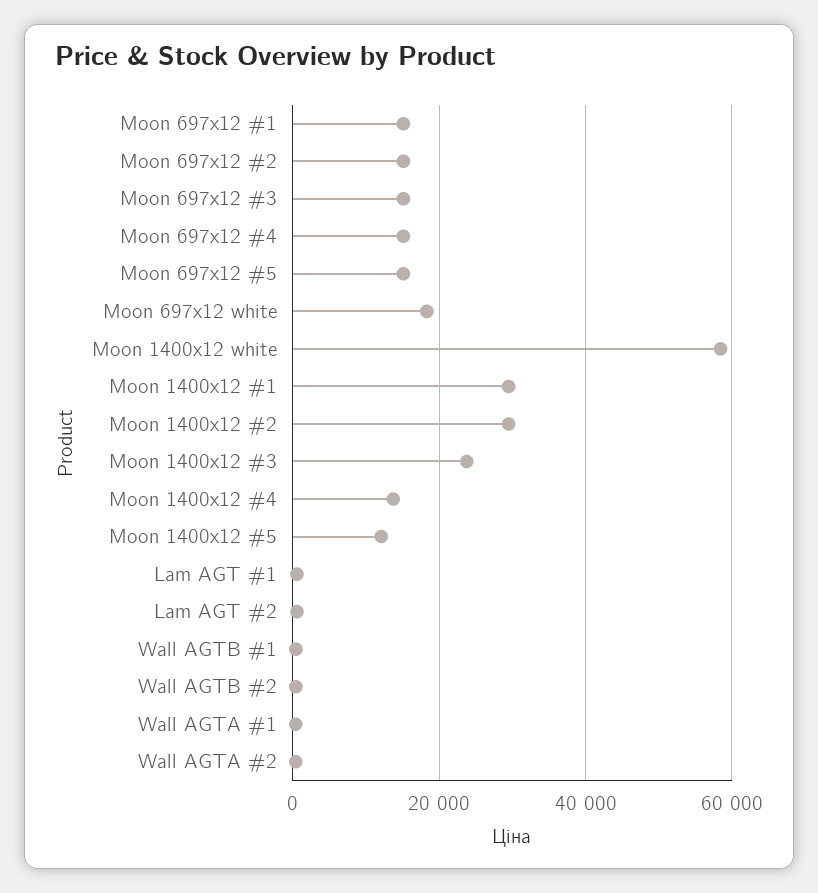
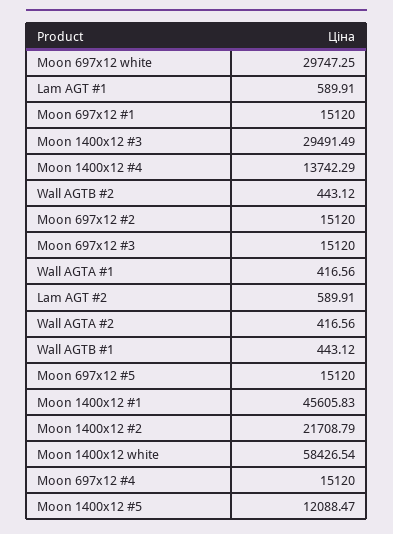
Moon 697x12 white: 18000 -> 29747.25
Moon 1400x12 #1: 30000 -> 45605.83
Moon 1400x12 #2: 30000 -> 21708.79
Moon 1400x12 #3: 24000 -> 29491.49

